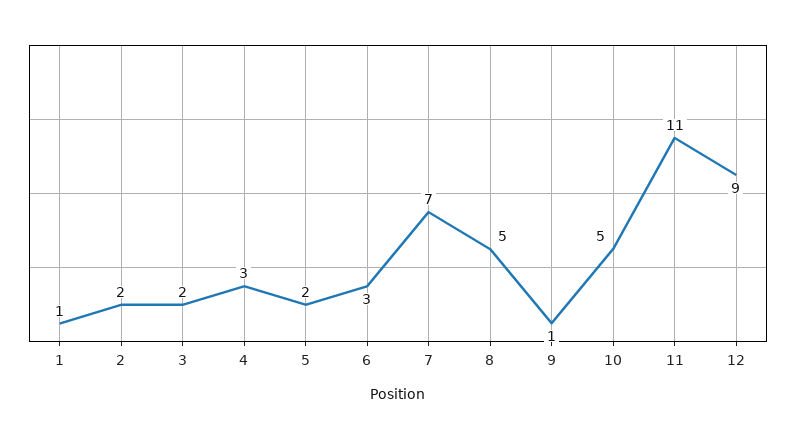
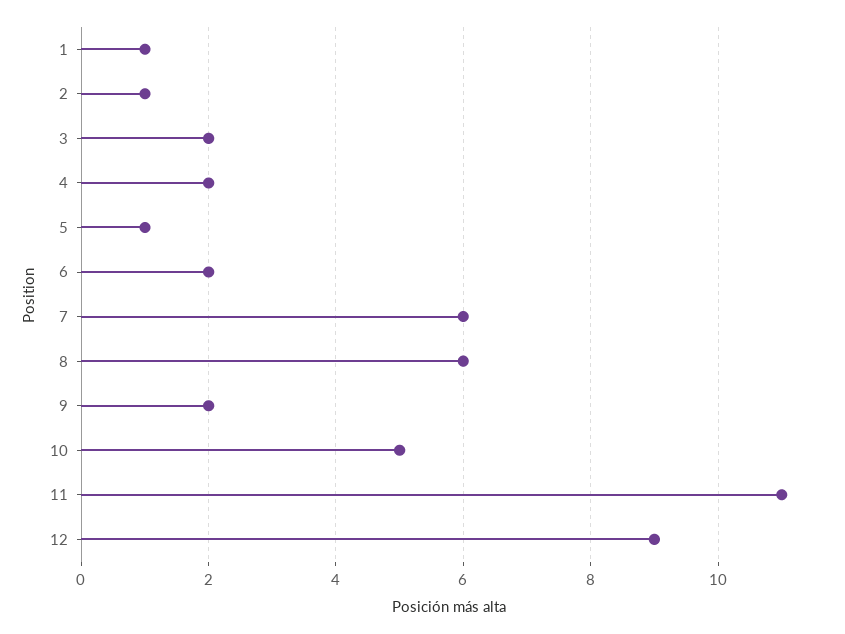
2: 2 -> 1
4: 3 -> 2
5: 2 -> 1
6: 3 -> 2
7: 7 -> 6
8: 5 -> 6
9: 1 -> 2

